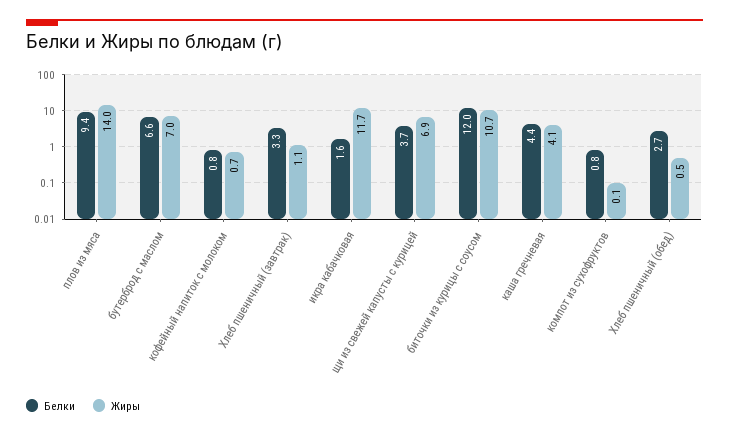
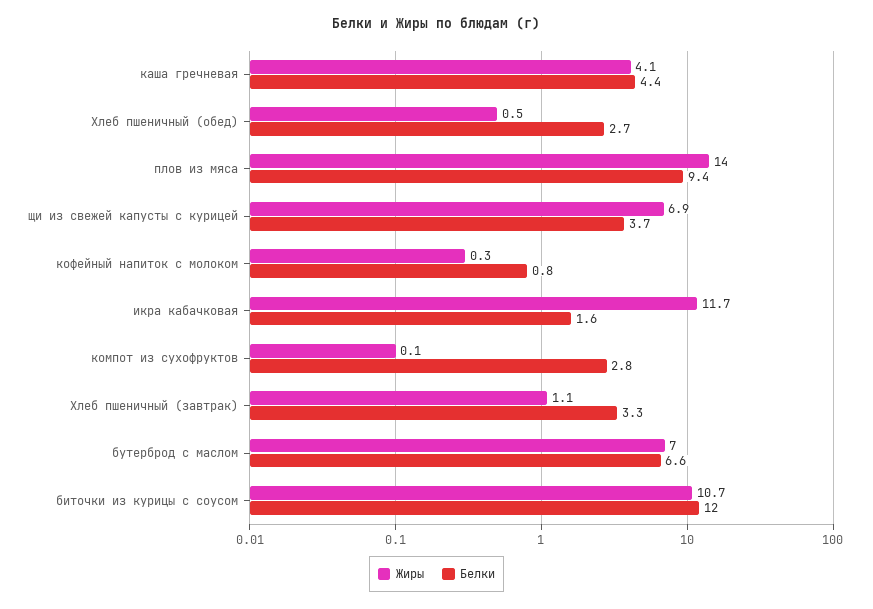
Жиры, кофейный напиток с молоком: 0.7 -> 0.3
Белки, компот из сухофруктов: 0.8 -> 2.8

